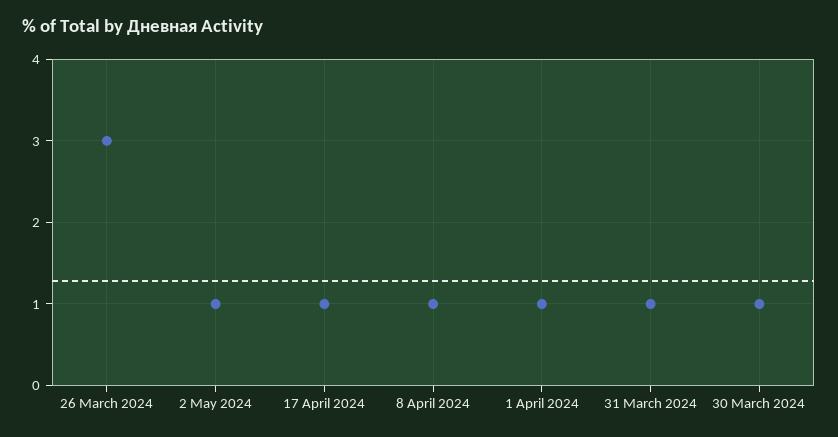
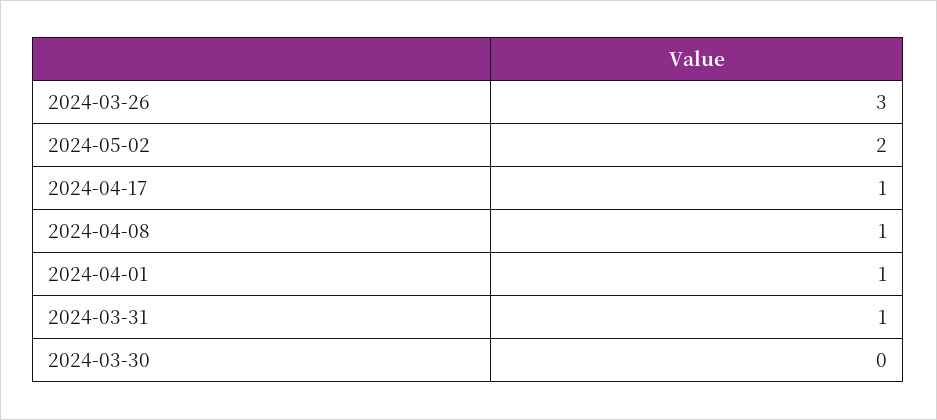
2 May 2024: 1 -> 2
30 March 2024: 1 -> 0

